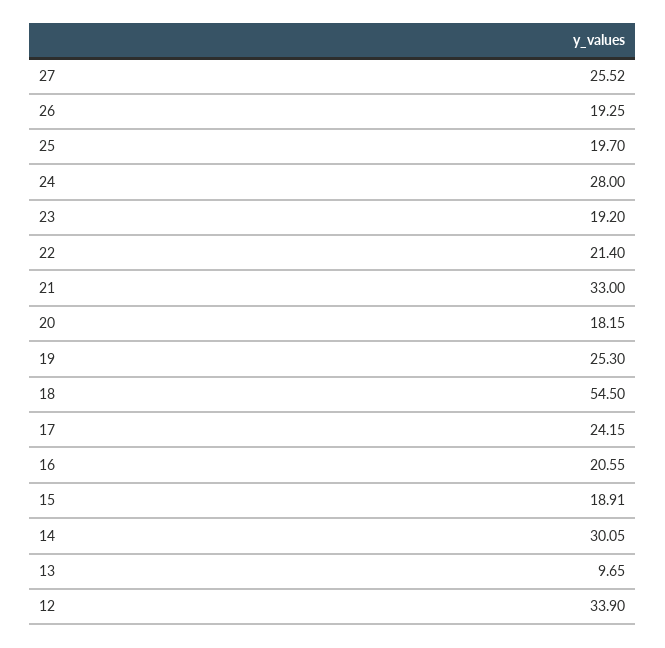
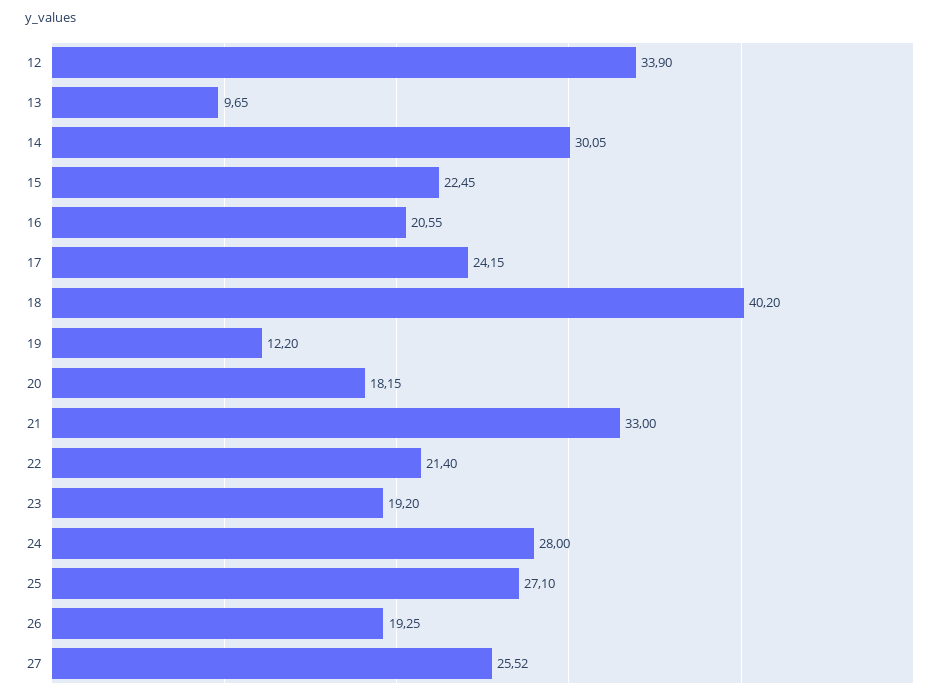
25: 19.7 -> 27.1
19: 25.3 -> 12.2
18: 54.5 -> 40.2
15: 18.91 -> 22.45

